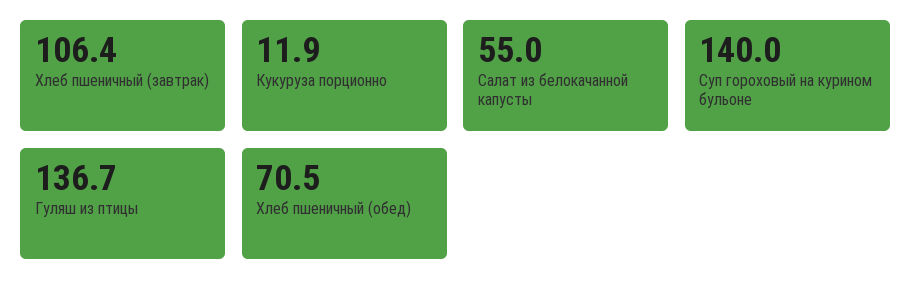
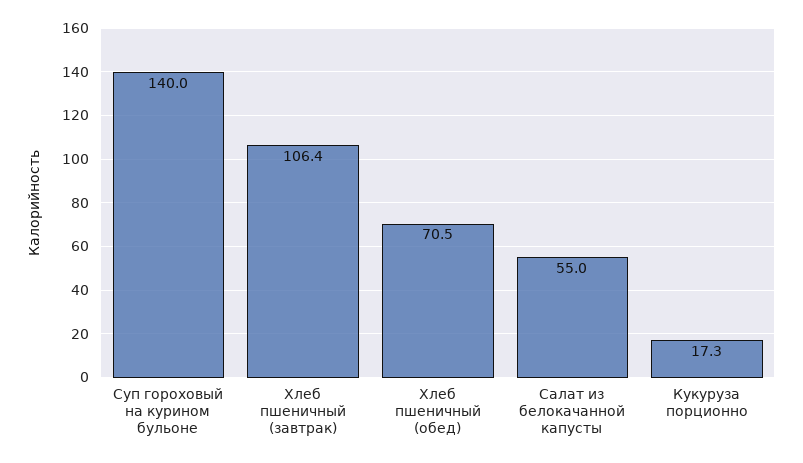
Кукуруза порционно: 11.9 -> 17.3
Гуляш из птицы: 136.7 -> none

